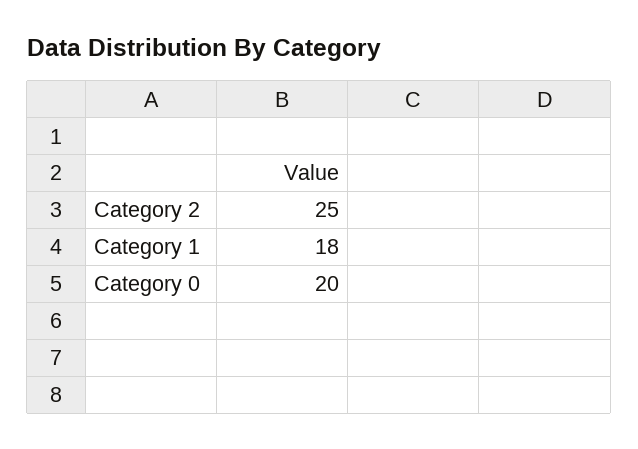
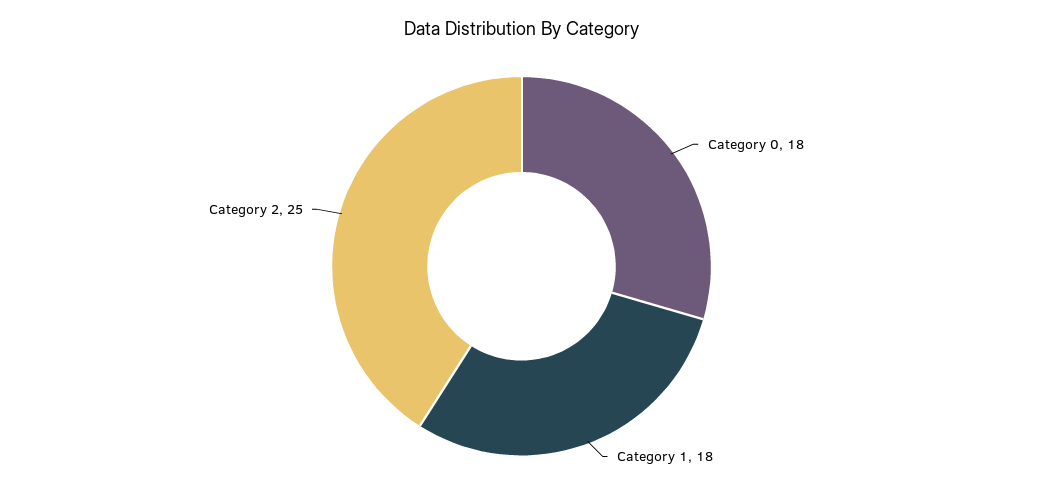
Category 0: 20 -> 18

